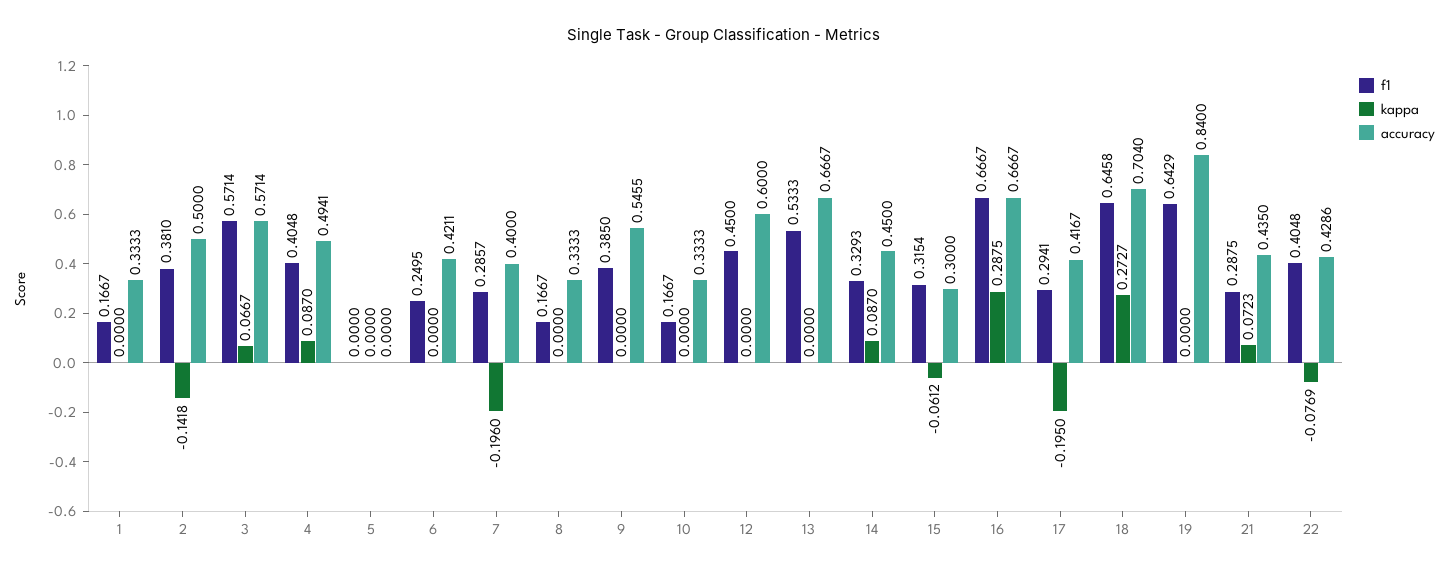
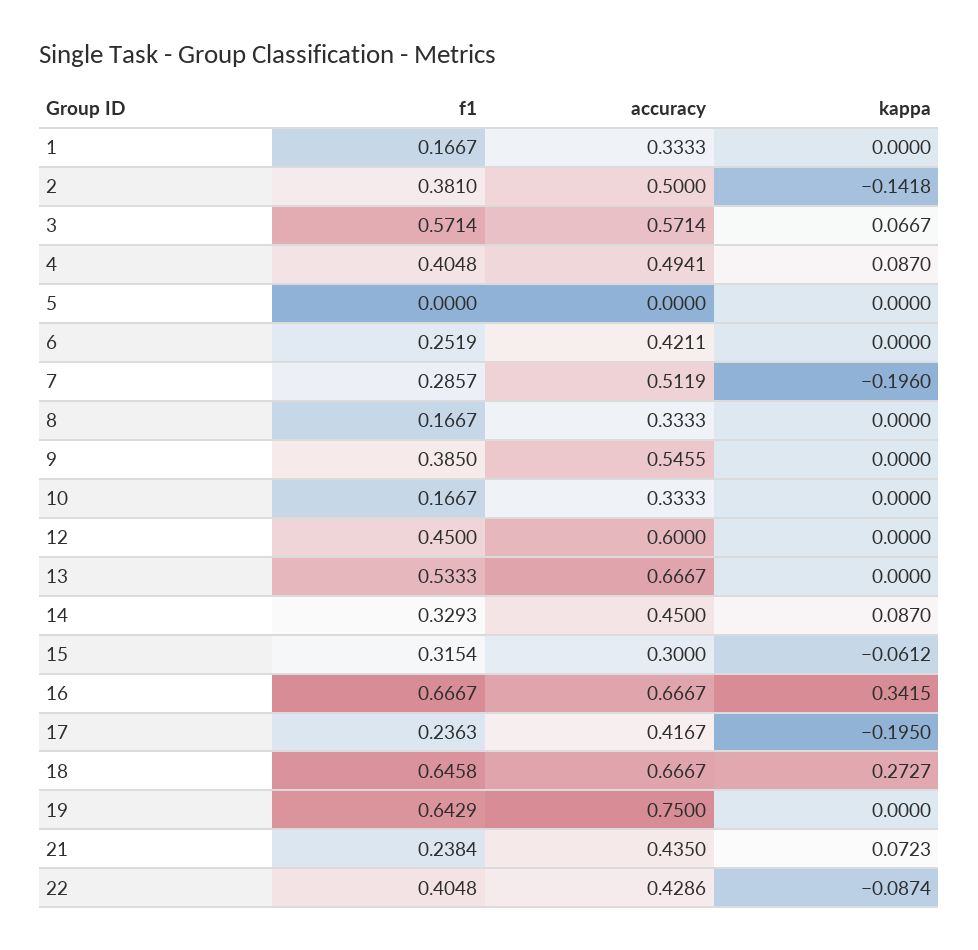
f1, 6: 0.2495 -> 0.2519
accuracy, 7: 0.4 -> 0.5119
kappa, 16: 0.2875 -> 0.3415
f1, 17: 0.2941 -> 0.2363
accuracy, 18: 0.704 -> 0.6667
accuracy, 19: 0.84 -> 0.75
f1, 21: 0.2875 -> 0.2384
kappa, 22: -0.0769 -> -0.0874

